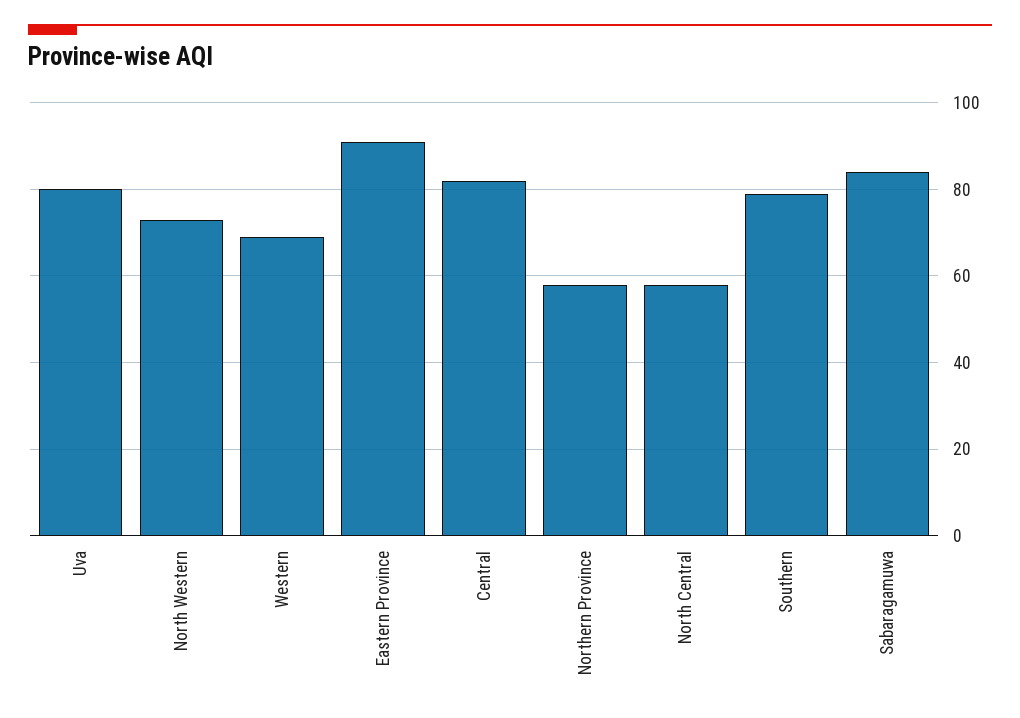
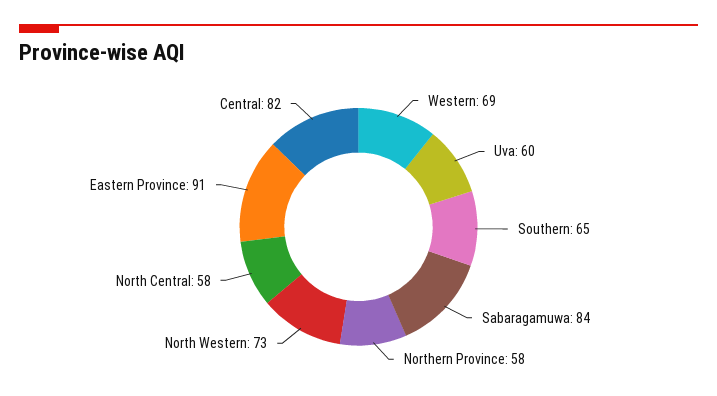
Uva: 80 -> 60
Southern: 80 -> 65

